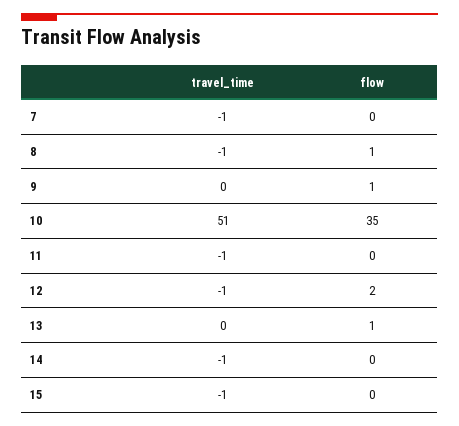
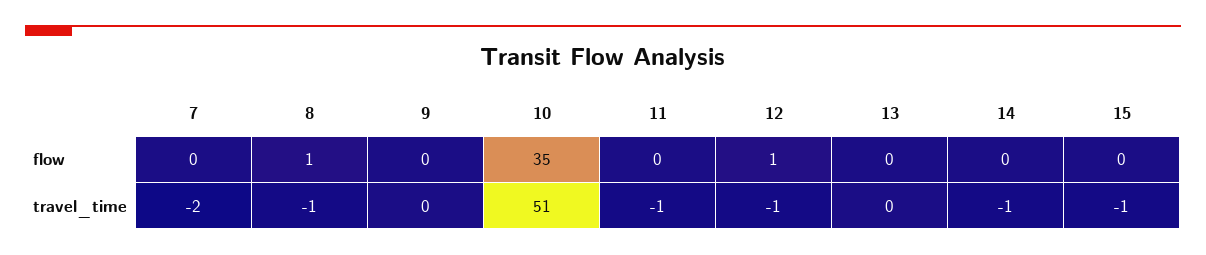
travel_time, 7: -1 -> -2
flow, 9: 1 -> 0
flow, 12: 2 -> 1
flow, 13: 1 -> 0

